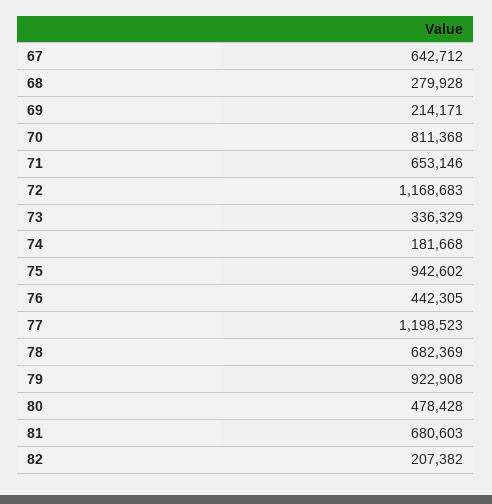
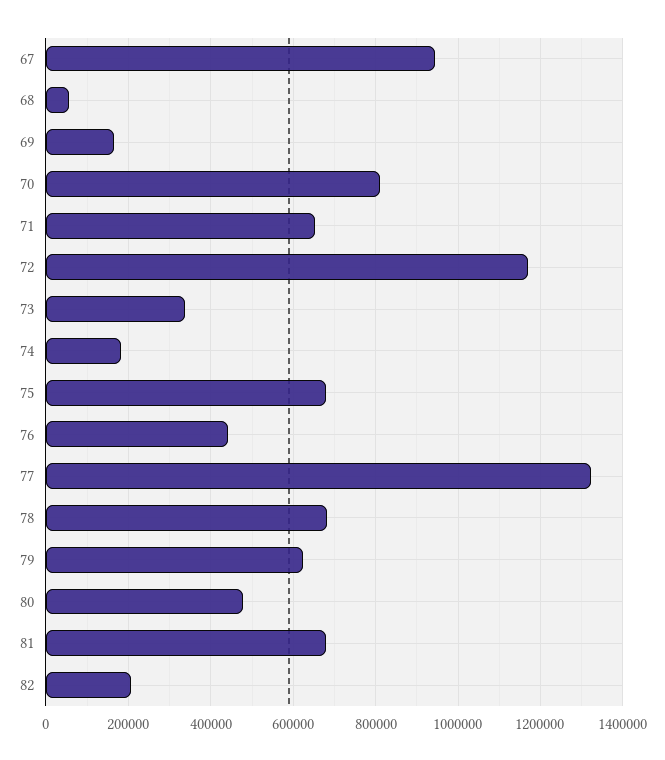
67: 642712 -> 940000
68: 279928 -> 60000
69: 214171 -> 160000
75: 942602 -> 680000
77: 1198523 -> 1320000
79: 922908 -> 620000

